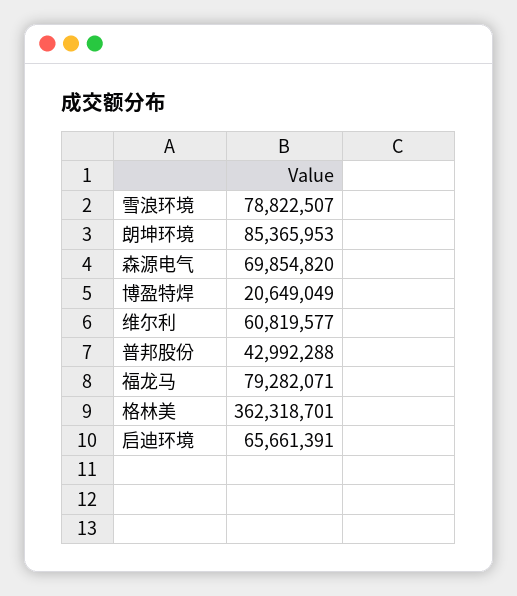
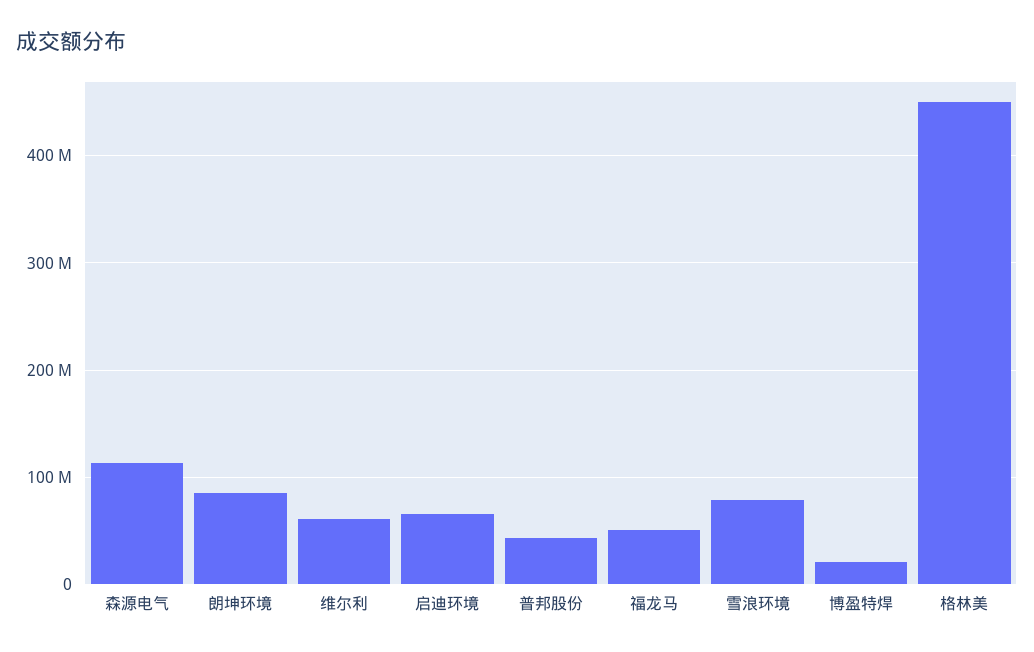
森源电气: 69854820 -> 110000000
福龙马: 79282071 -> 50000000
格林美: 362318701 -> 450000000

